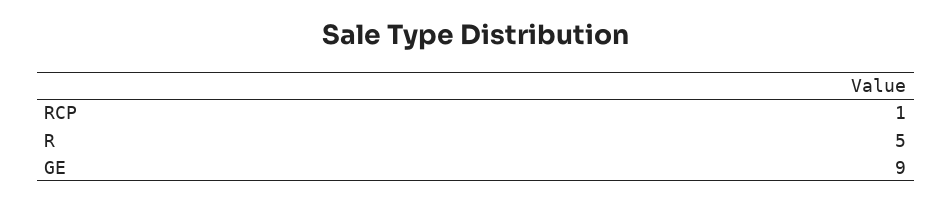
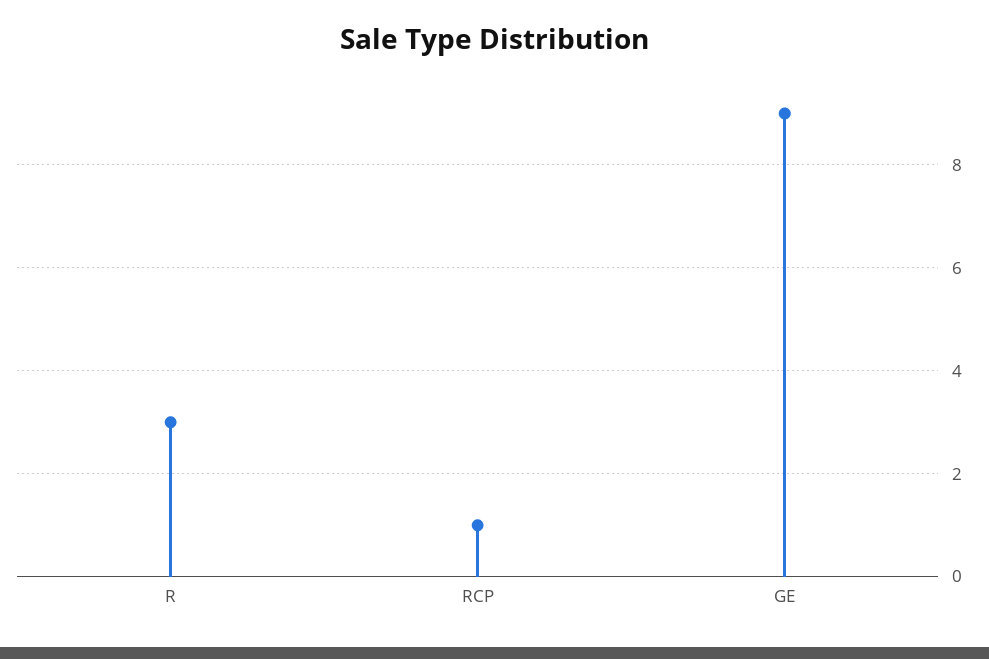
R: 5 -> 3

